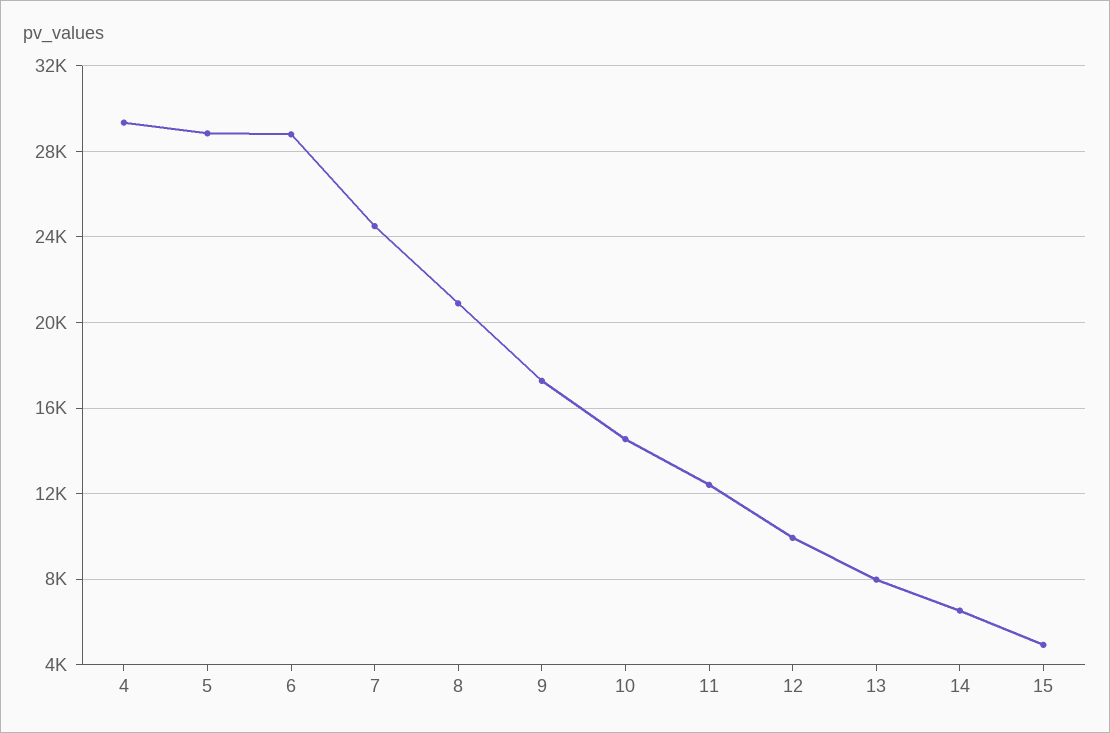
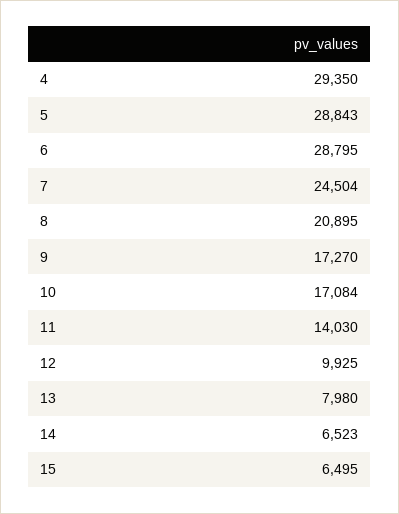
10: 14500 -> 17084
11: 12500 -> 14030
15: 5000 -> 6495

